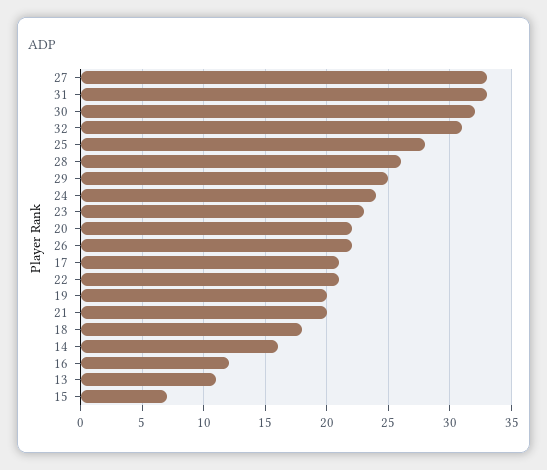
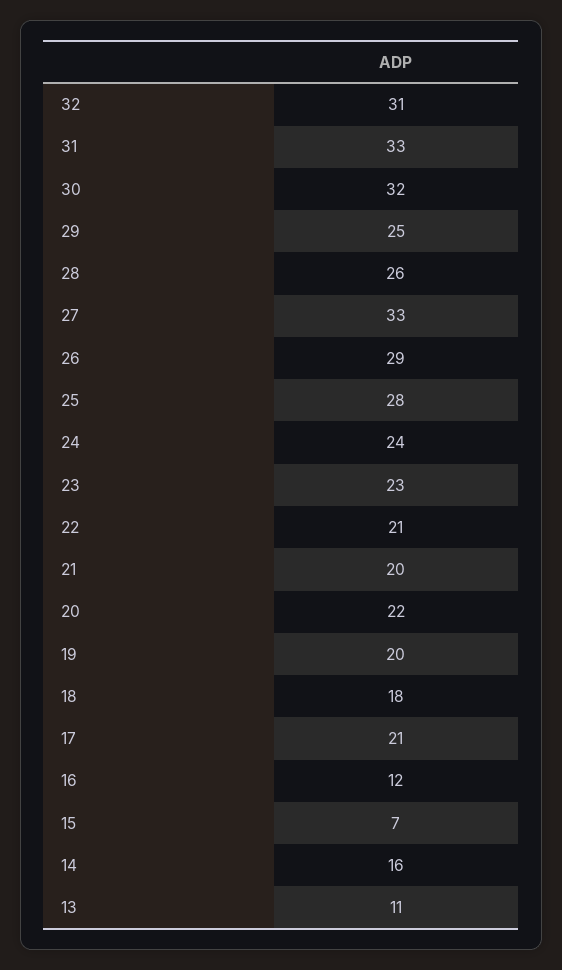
26: 22 -> 29

